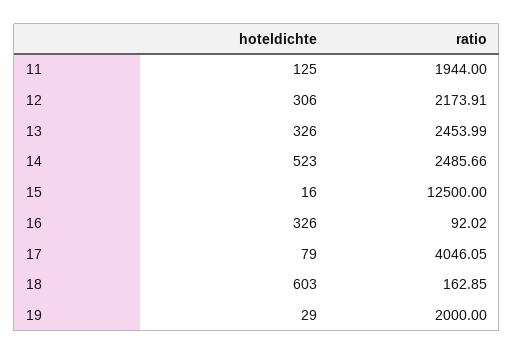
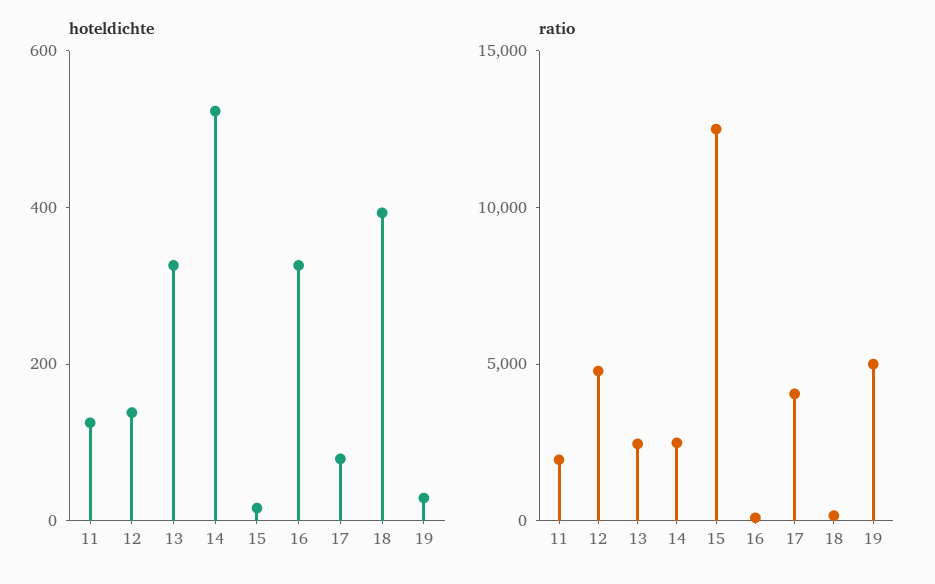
hoteldichte, 12: 306 -> 150
ratio, 12: 2173.91 -> 5000
hoteldichte, 18: 603 -> 400
ratio, 19: 2000 -> 5000

